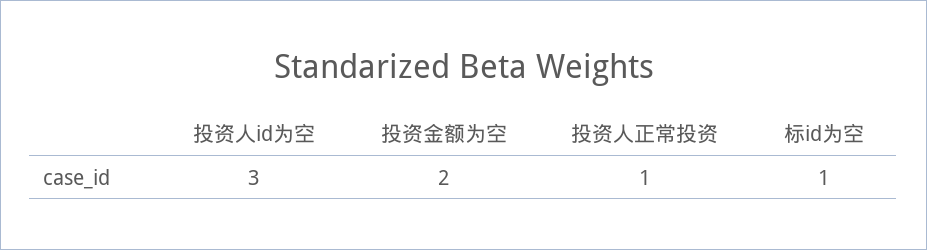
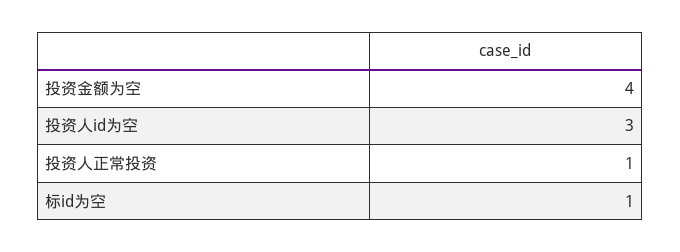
投资金额为空: 2 -> 4

